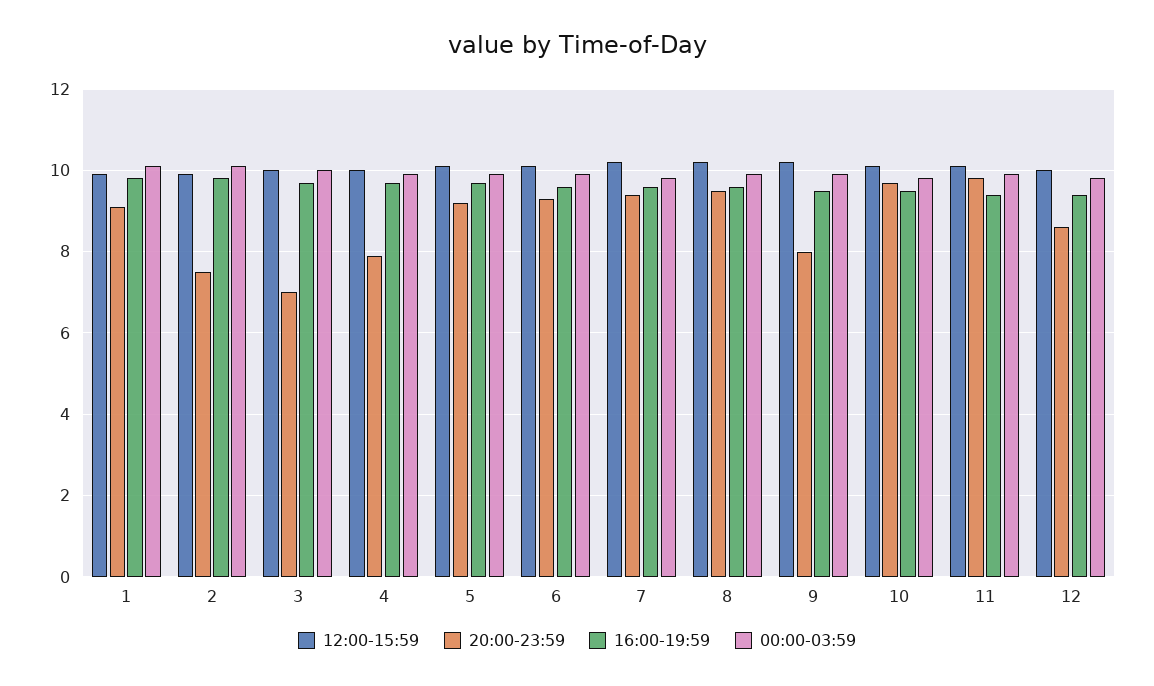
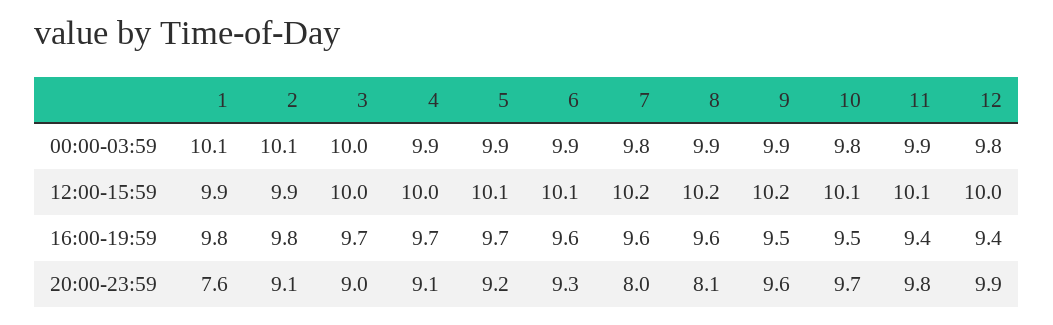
20:00-23:59, 1: 9 -> 7.6
20:00-23:59, 2: 7.5 -> 9.1
20:00-23:59, 3: 7 -> 9
20:00-23:59, 4: 8 -> 9.1
20:00-23:59, 7: 9.5 -> 8
20:00-23:59, 8: 9.5 -> 8.1
20:00-23:59, 9: 8 -> 9.6
20:00-23:59, 12: 8.5 -> 9.9

